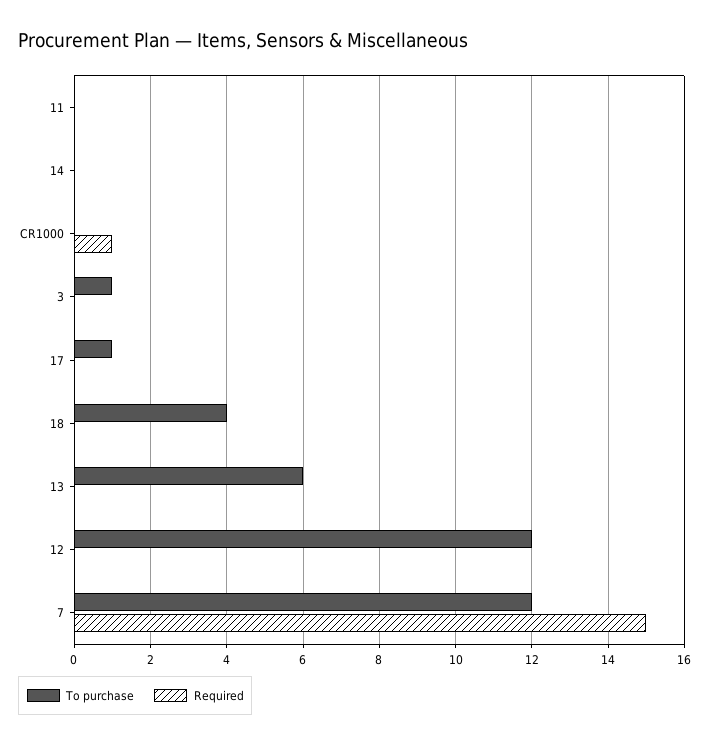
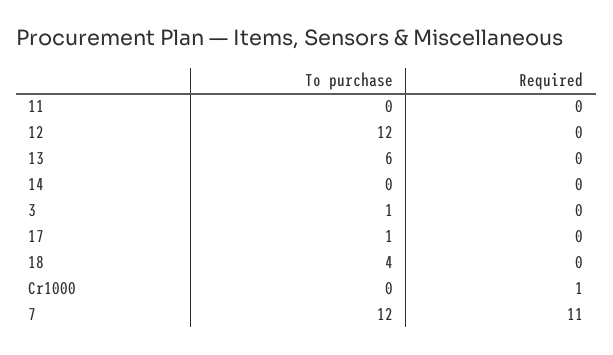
Required, 7: 15 -> 11

